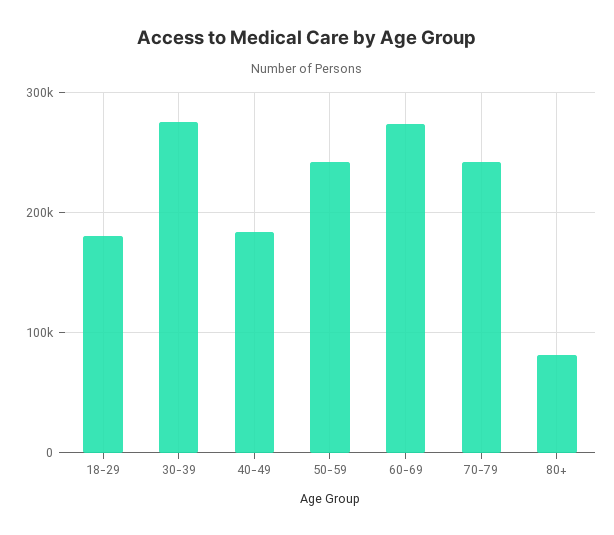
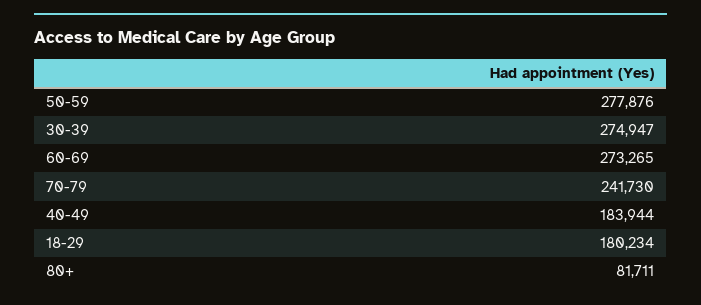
50-59: 240000 -> 277876

